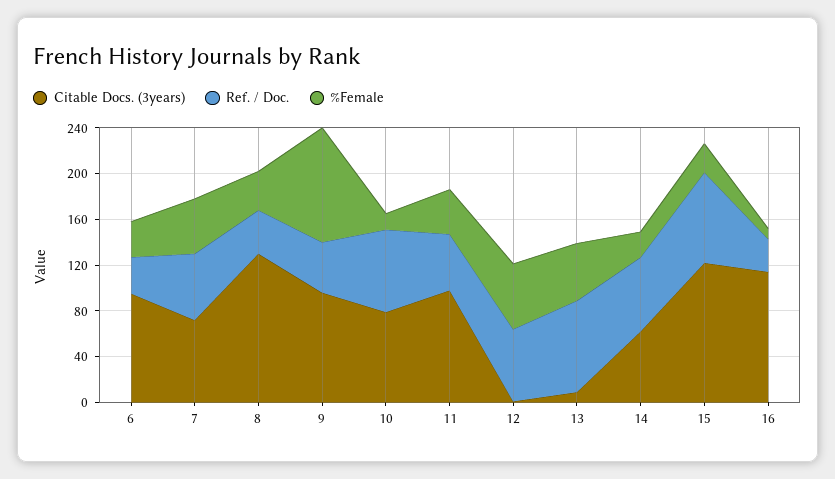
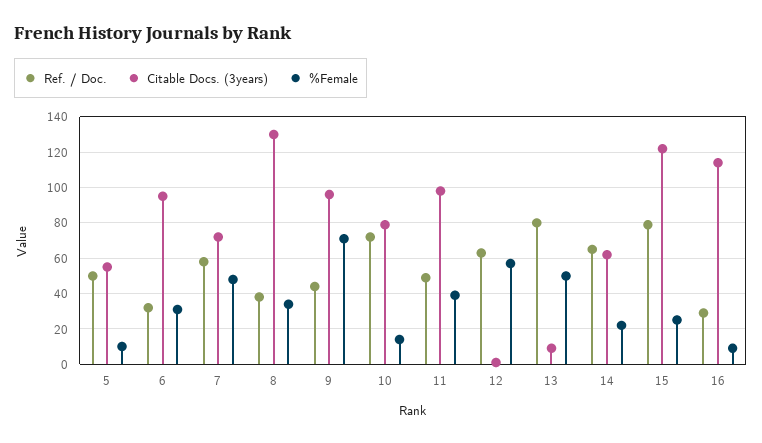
%Female, 9: 100 -> 70
Ref. / Doc., 5: none -> 50
Citable Docs. (3years), 5: none -> 55
%Female, 5: none -> 10

